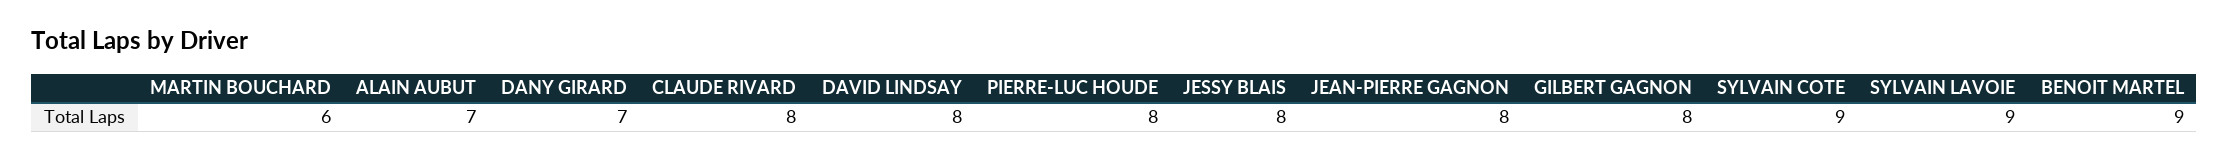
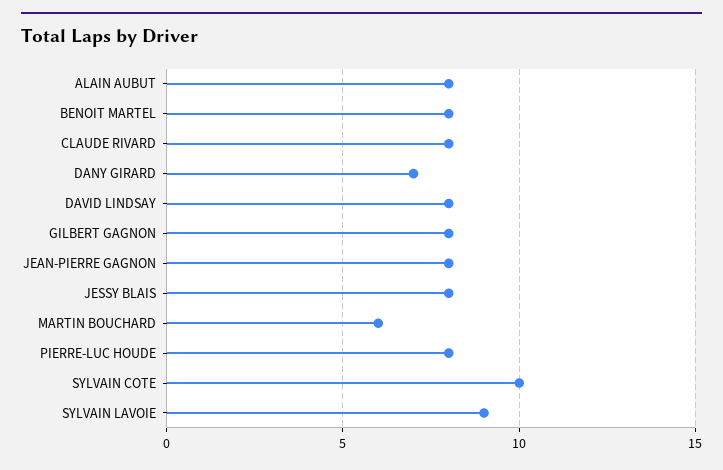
ALAIN AUBUT: 7 -> 8
SYLVAIN COTE: 9 -> 10
BENOIT MARTEL: 9 -> 8

